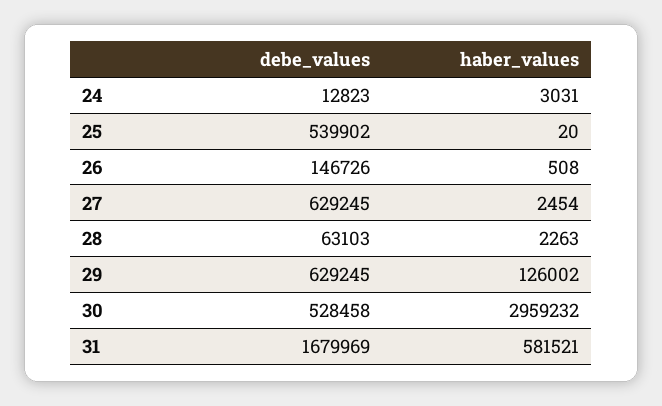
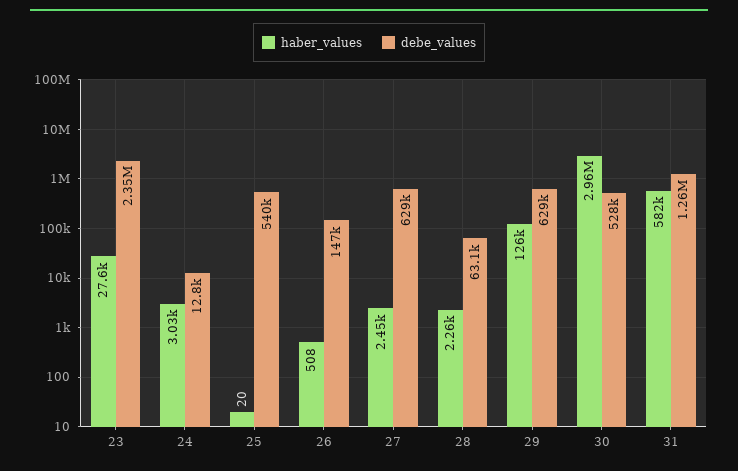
debe_values, 31: 1679969 -> 1260000
haber_values, 23: none -> 27600
debe_values, 23: none -> 2350000

